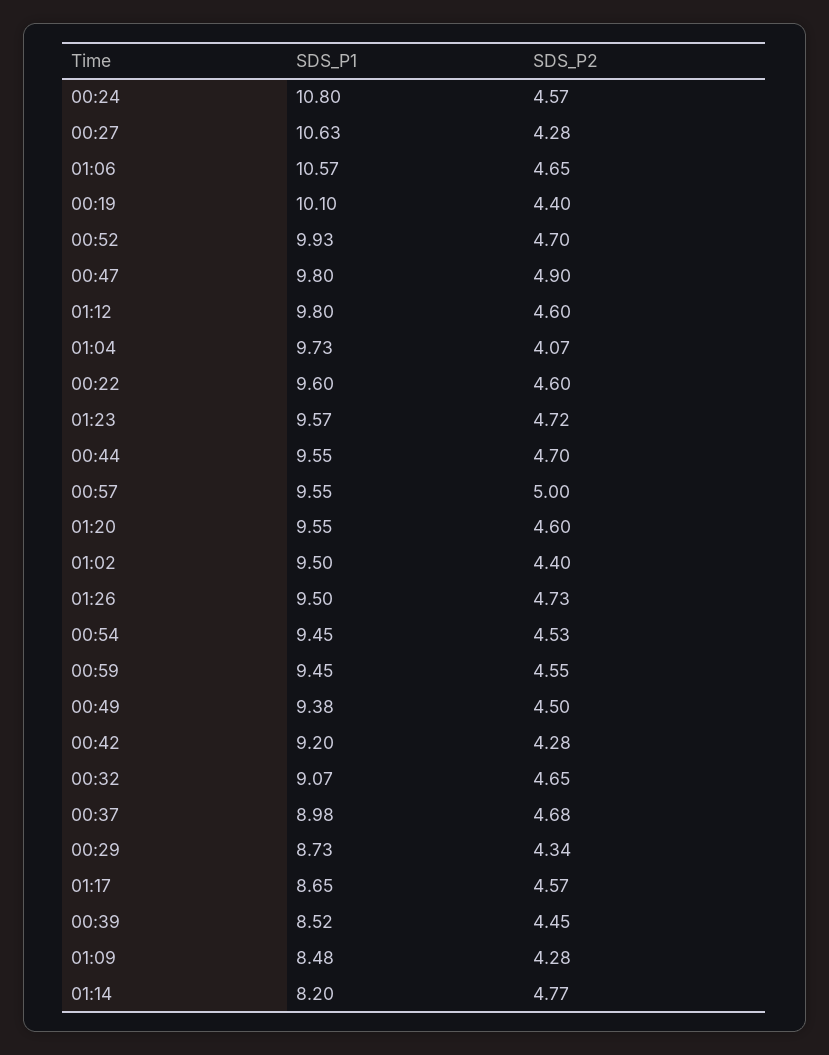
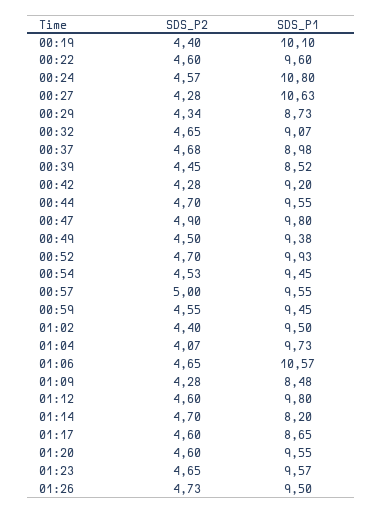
SDS_P2, 01:23: 4.72 -> 4.65
SDS_P2, 01:17: 4.57 -> 4.6
SDS_P2, 01:14: 4.77 -> 4.7

